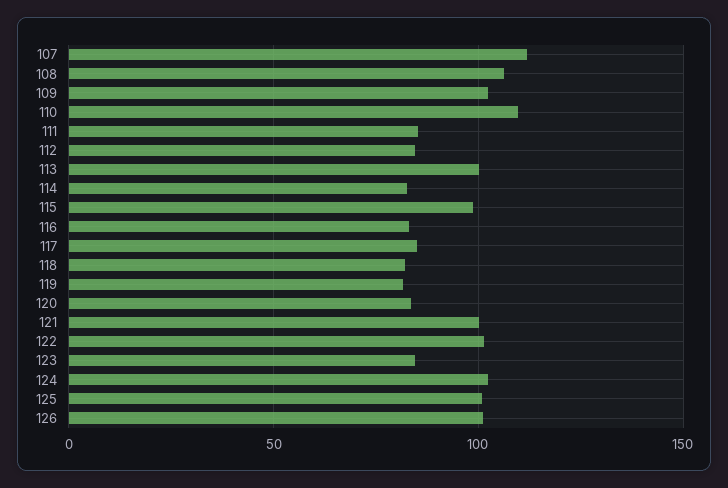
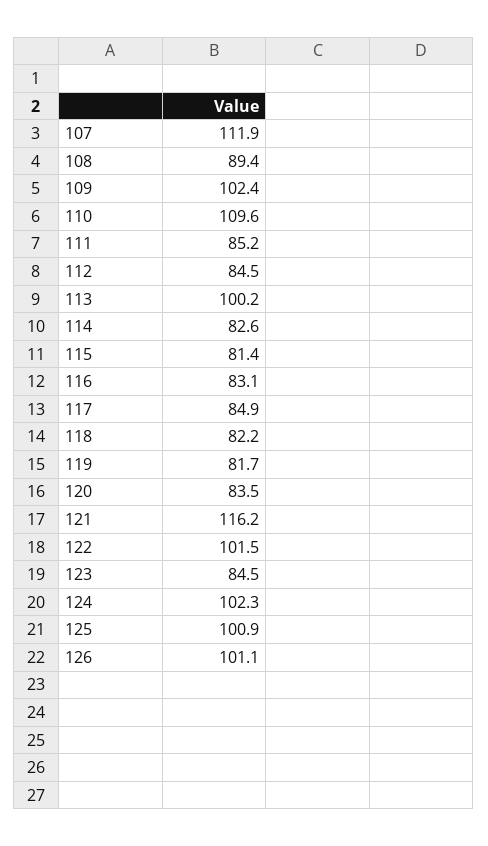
108: 105 -> 89.4
115: 100 -> 81.4
121: 100 -> 116.2

